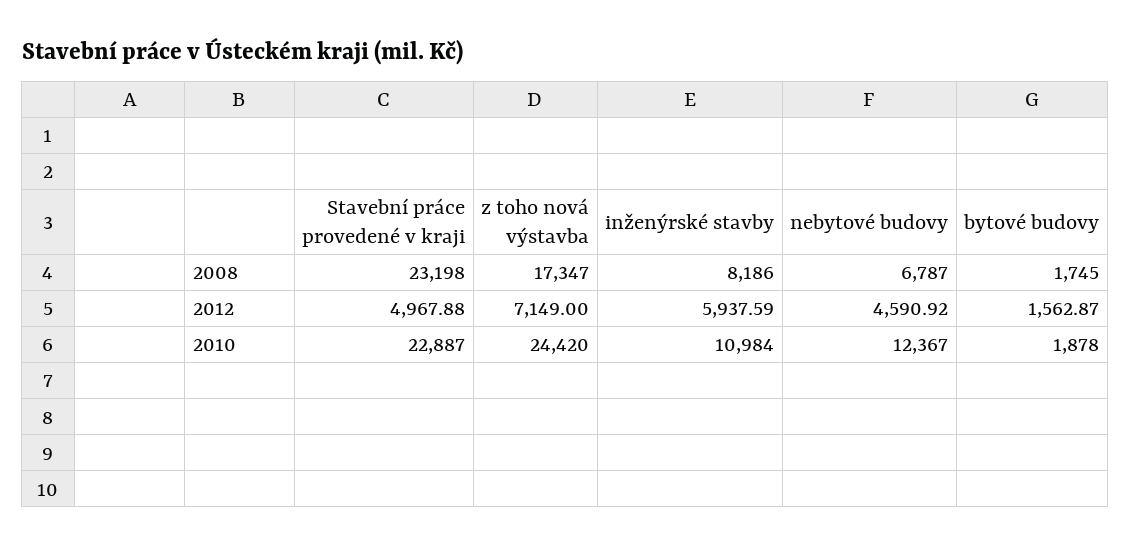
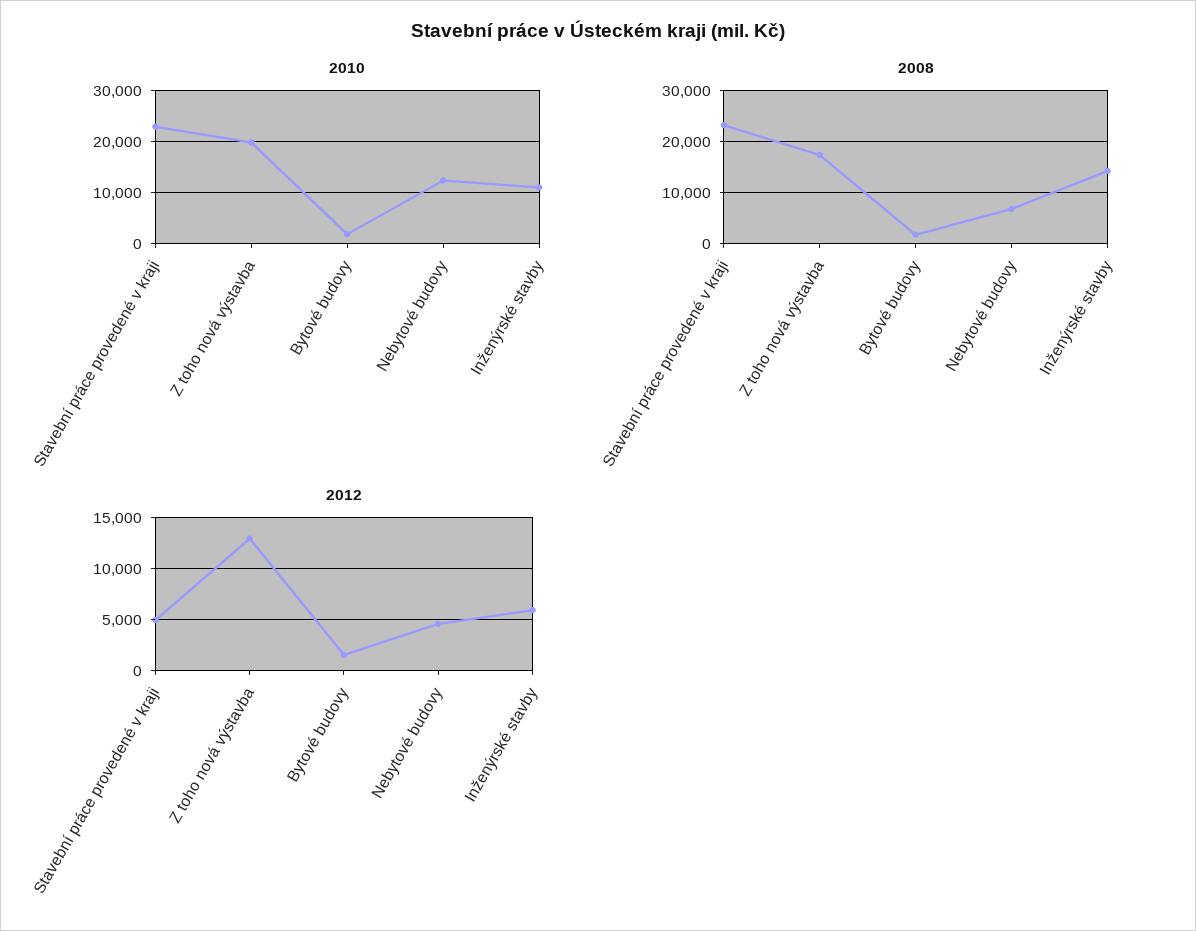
2008, inženýrské stavby: 8186 -> 14000
2012, z toho nová výstavba: 7149 -> 13000
2010, z toho nová výstavba: 24420 -> 20000

